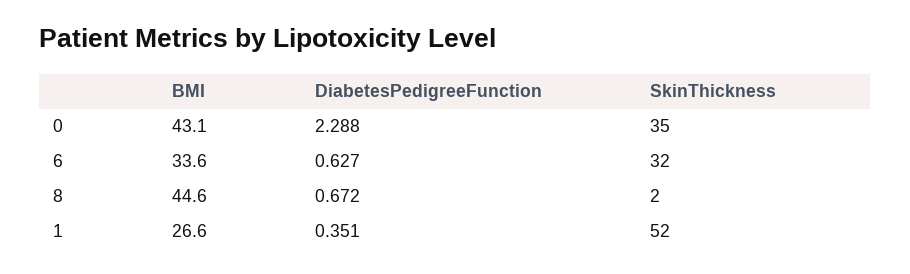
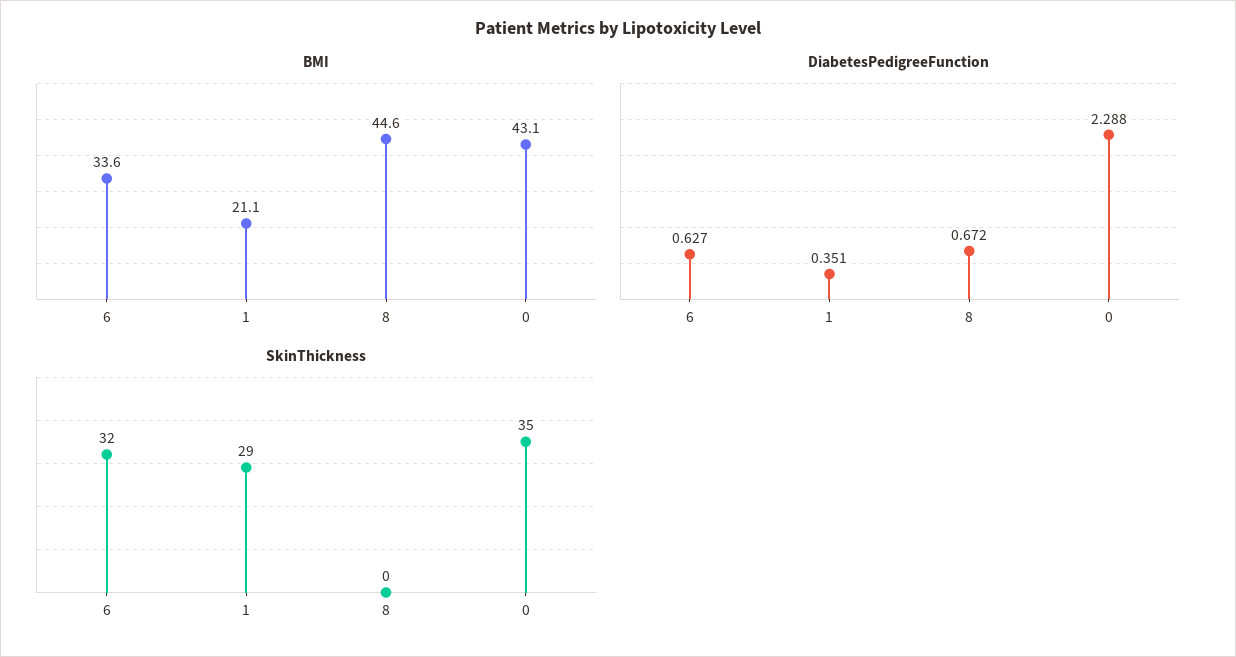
SkinThickness, 8: 2 -> 0
BMI, 1: 26.6 -> 21.1
SkinThickness, 1: 52 -> 29

